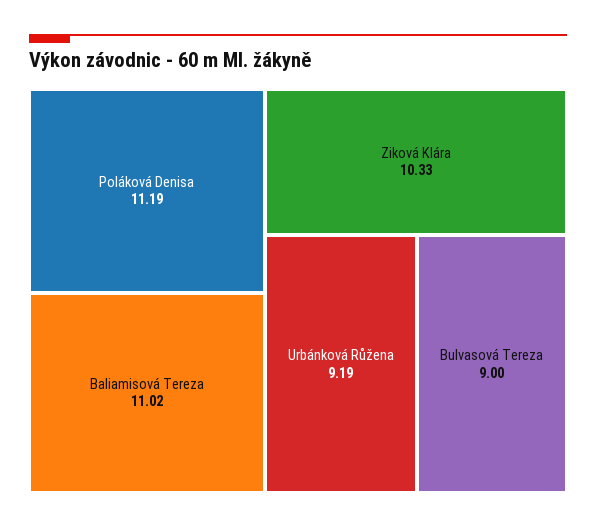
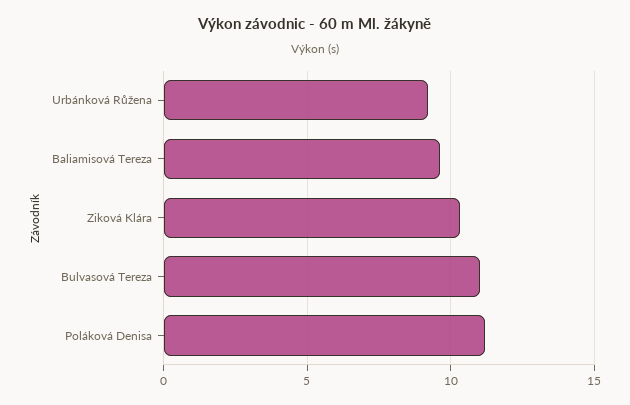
Baliamisová Tereza: 11.02 -> 9.5
Bulvasová Tereza: 9 -> 11

